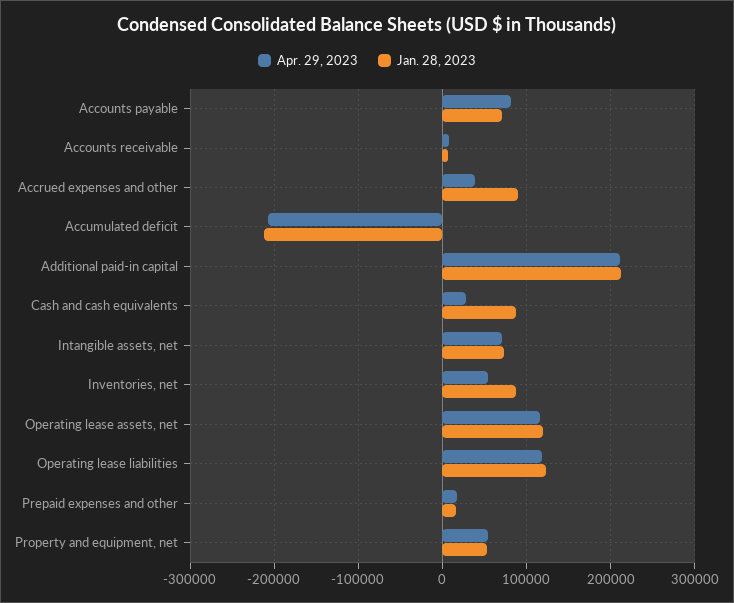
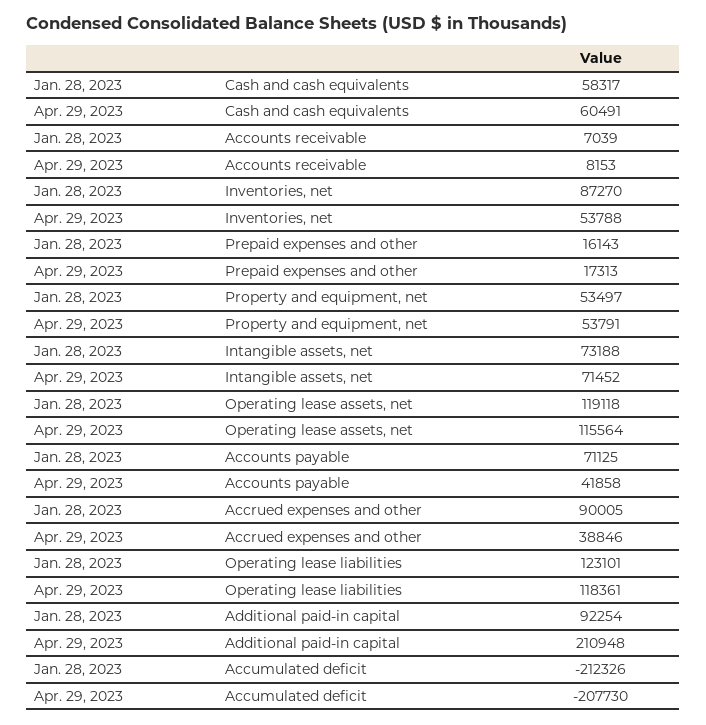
Apr. 29, 2023, Accounts payable: 80000 -> 41858
Jan. 28, 2023, Additional paid-in capital: 210000 -> 92254
Apr. 29, 2023, Cash and cash equivalents: 30000 -> 60491
Jan. 28, 2023, Cash and cash equivalents: 90000 -> 58317

